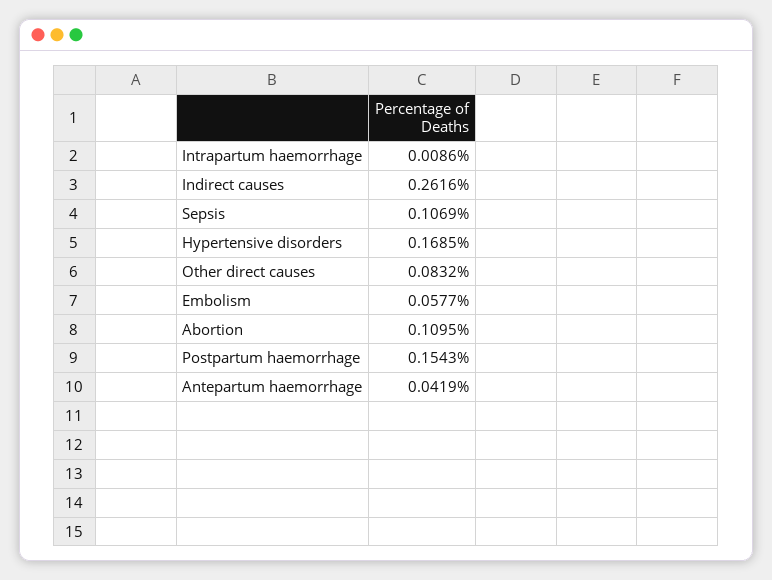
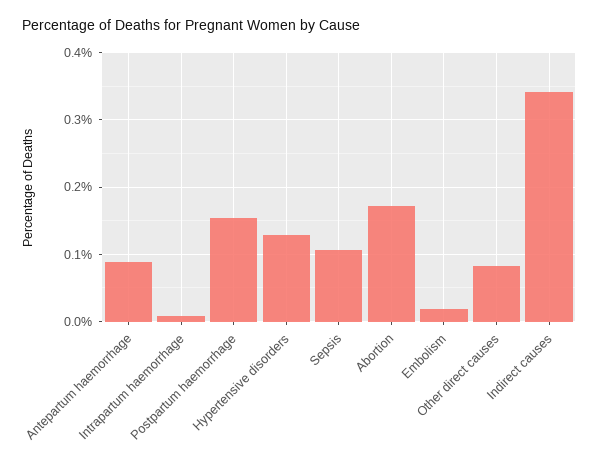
Indirect causes: 0.2616 -> 0.34
Hypertensive disorders: 0.1685 -> 0.13
Embolism: 0.0577 -> 0.02
Abortion: 0.1095 -> 0.17
Antepartum haemorrhage: 0.0419 -> 0.09

